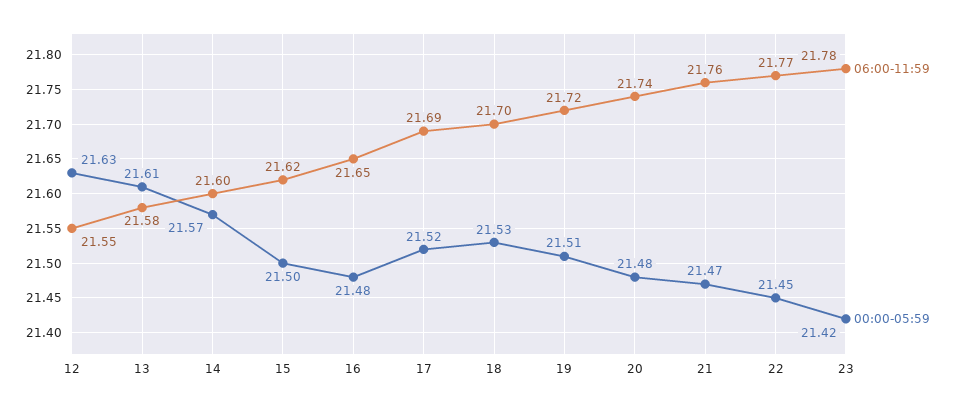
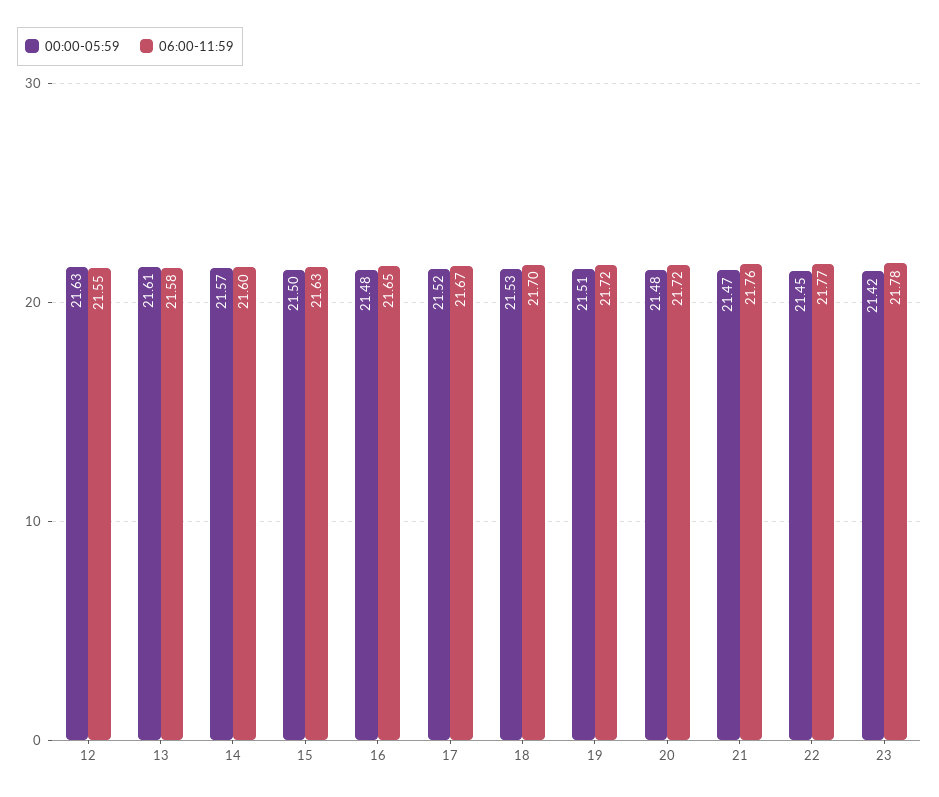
06:00-11:59, 15: 21.62 -> 21.63
06:00-11:59, 17: 21.69 -> 21.67
06:00-11:59, 20: 21.74 -> 21.72

